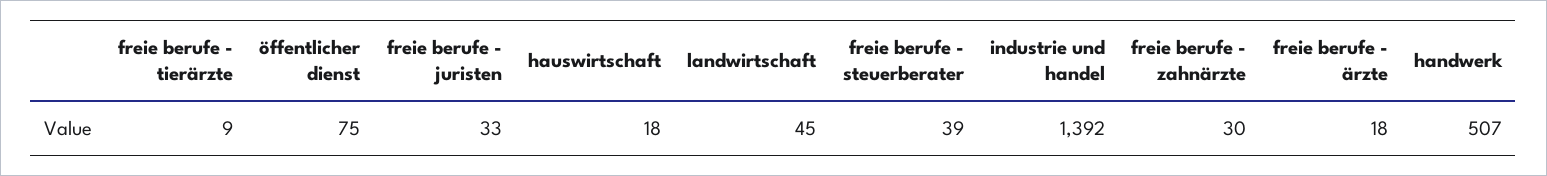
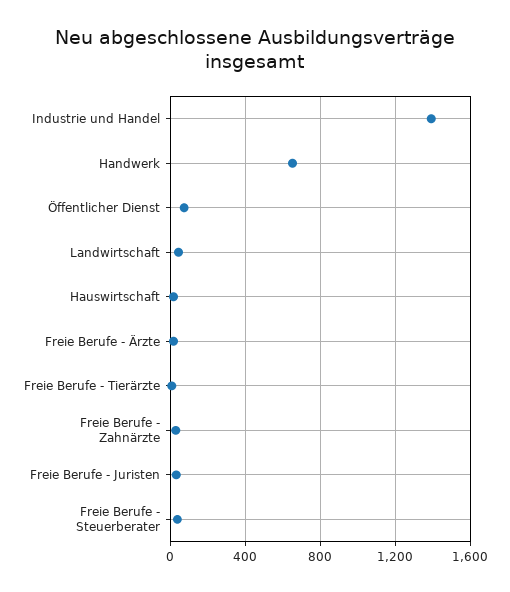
handwerk: 507 -> 650

